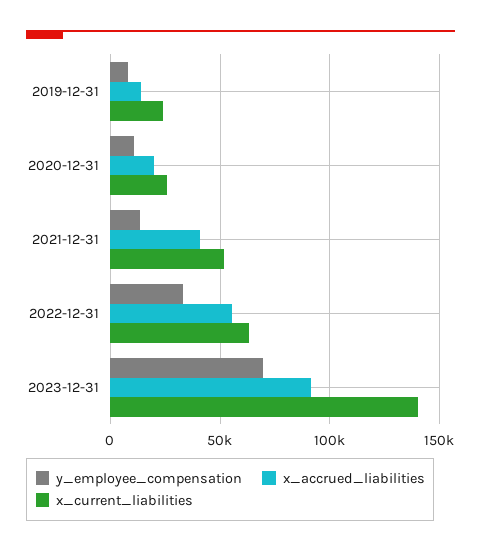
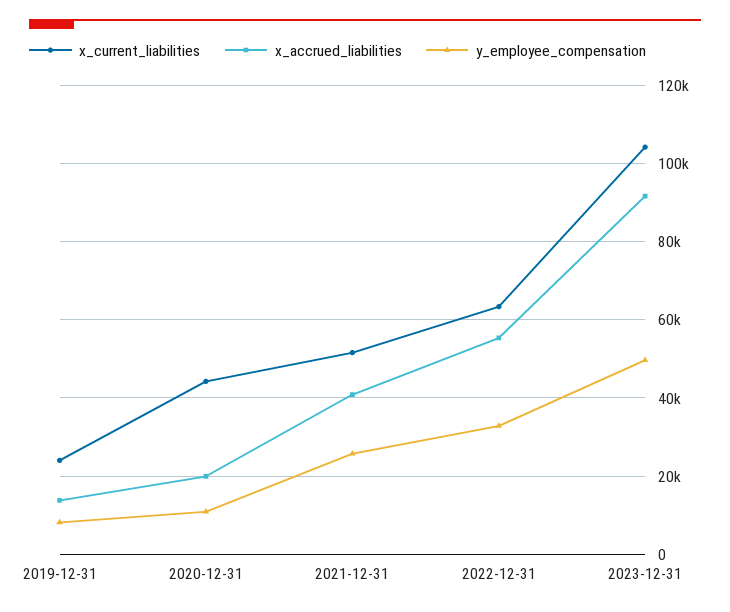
x_current_liabilities, 2020-12-31: 25000 -> 44000
y_employee_compensation, 2021-12-31: 15000 -> 26000
y_employee_compensation, 2023-12-31: 70000 -> 50000
x_current_liabilities, 2023-12-31: 140000 -> 104000

